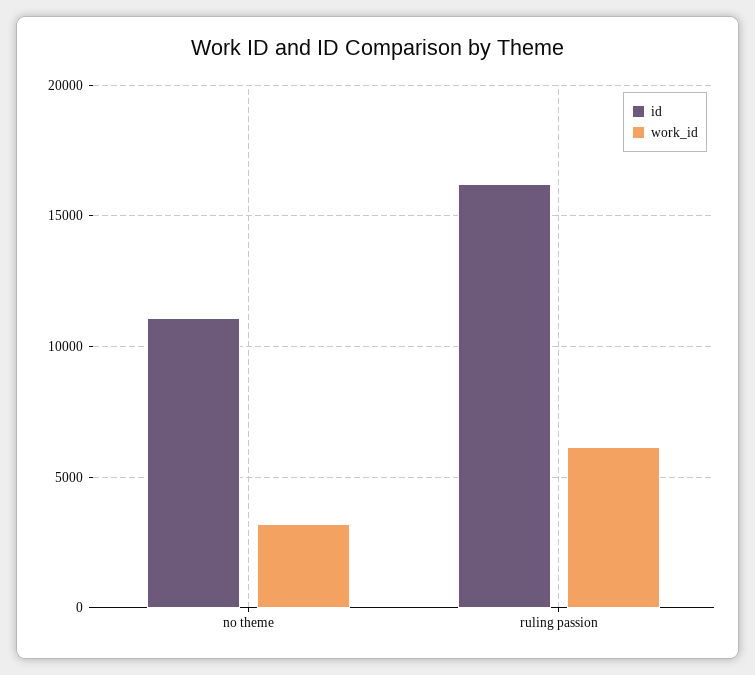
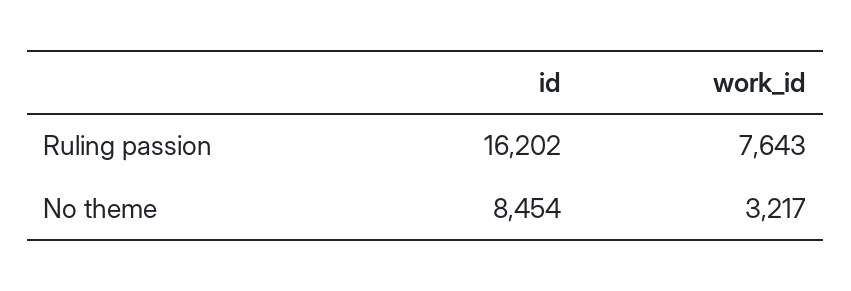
id, no theme: 11000 -> 8454
work_id, ruling passion: 6000 -> 7643

